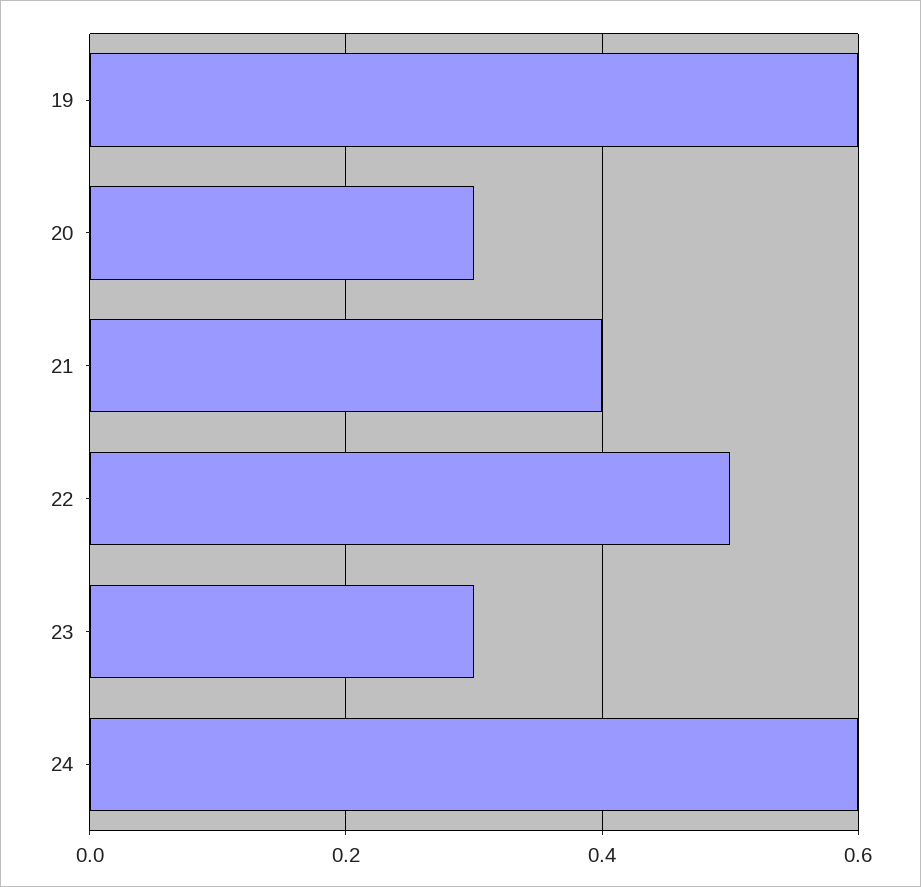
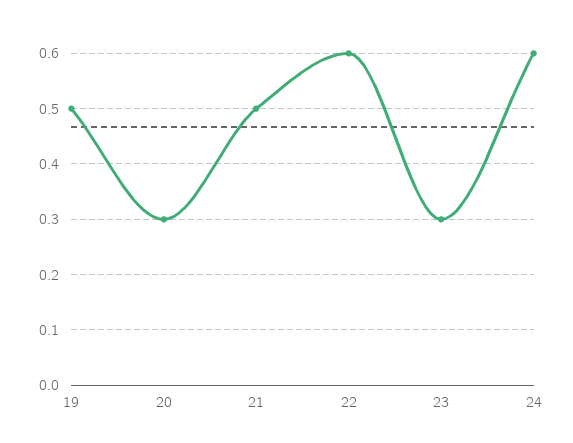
19: 0.6 -> 0.5
21: 0.4 -> 0.5
22: 0.5 -> 0.6

